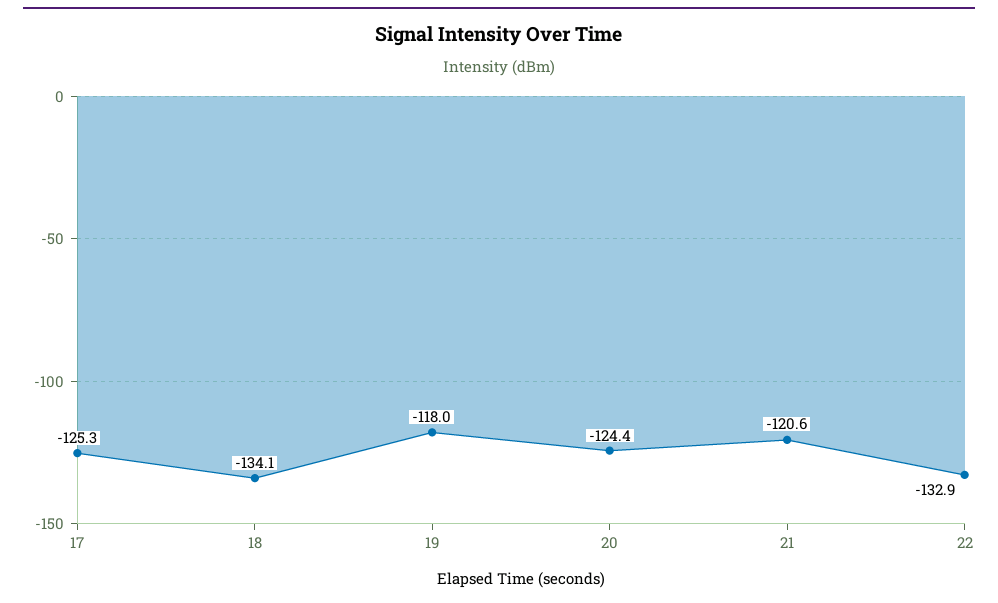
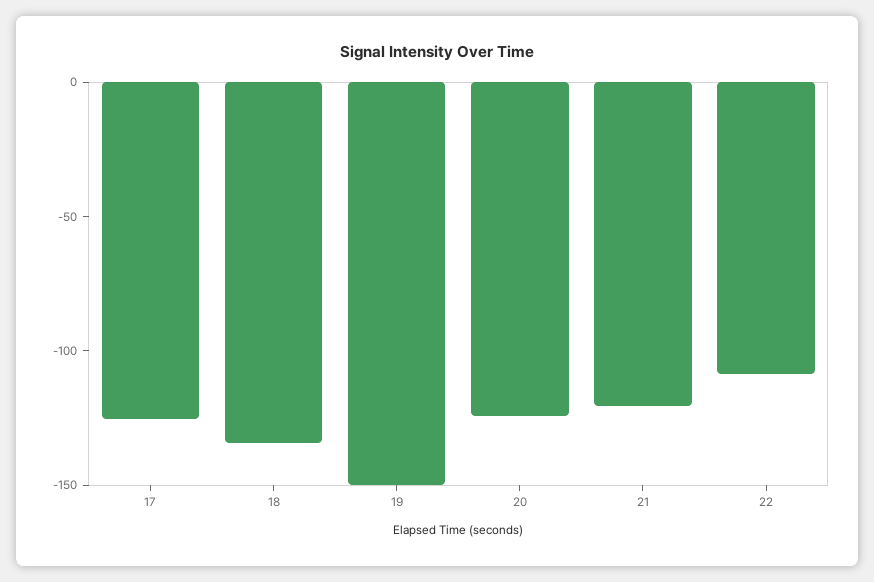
19: -118 -> -150
22: -132.9 -> -110

